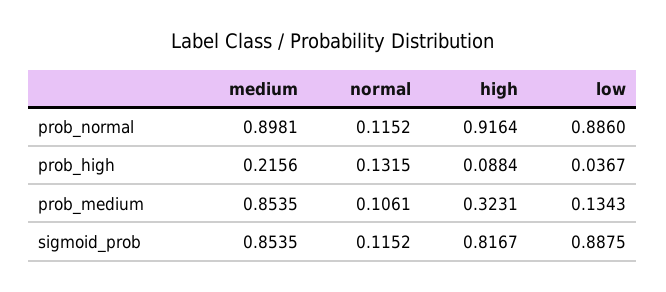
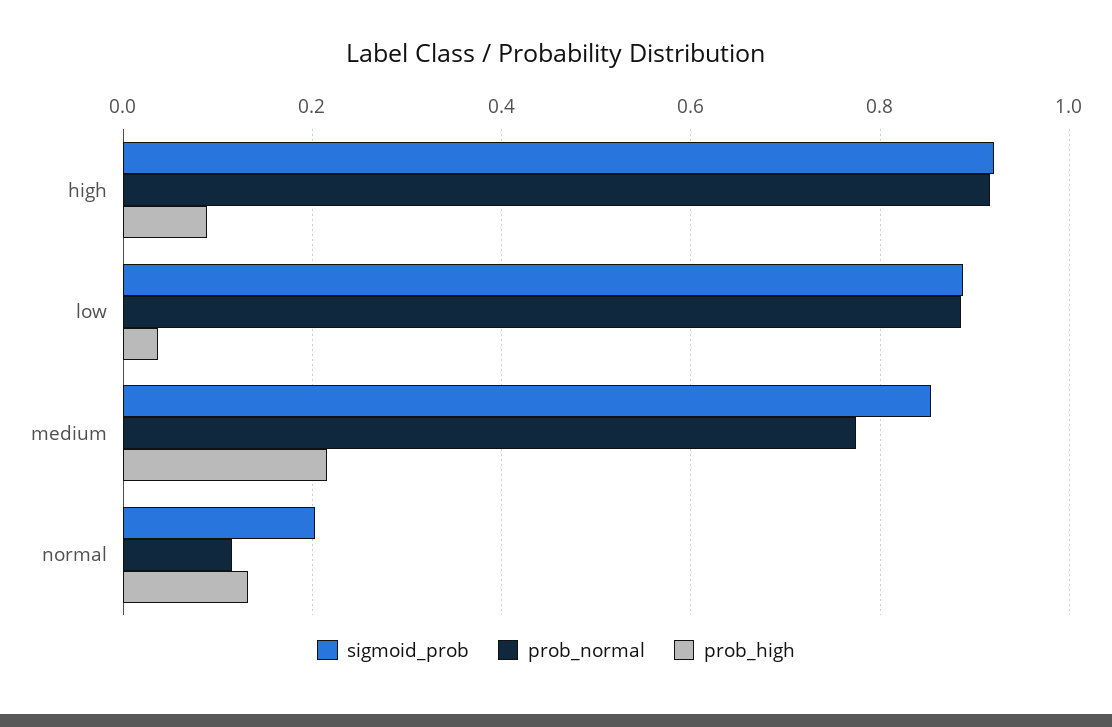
prob_normal, medium: 0.8981 -> 0.78
prob_medium, medium: 0.8535 -> none
prob_medium, normal: 0.1061 -> none
prob_medium, high: 0.3231 -> none
prob_medium, low: 0.1343 -> none
sigmoid_prob, normal: 0.1152 -> 0.2
sigmoid_prob, high: 0.8167 -> 0.92

